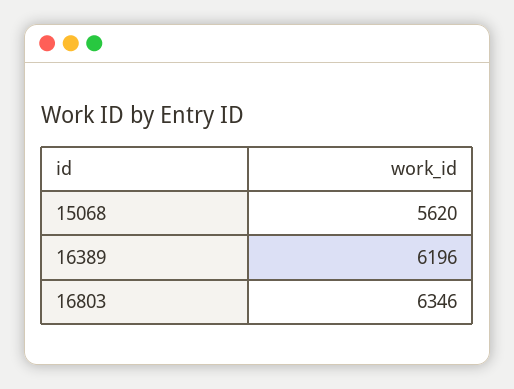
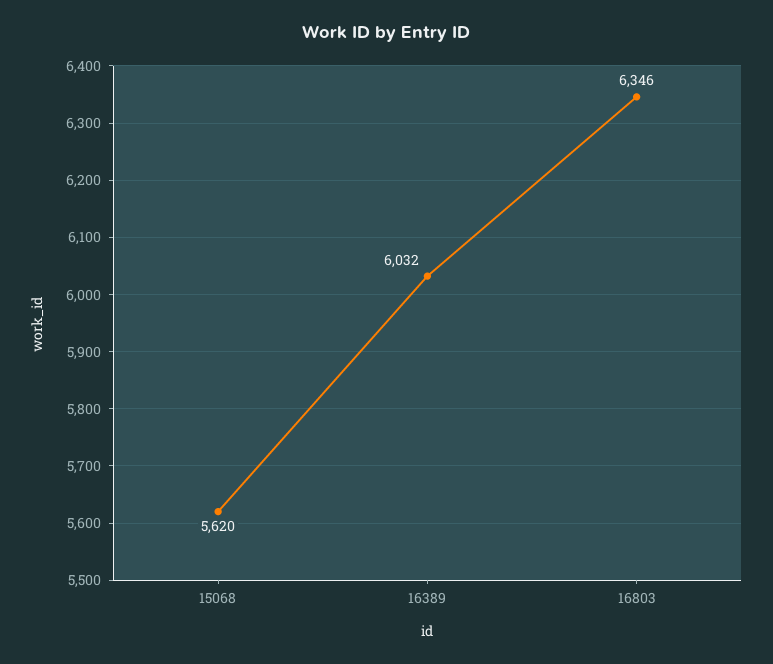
16389: 6196 -> 6032

